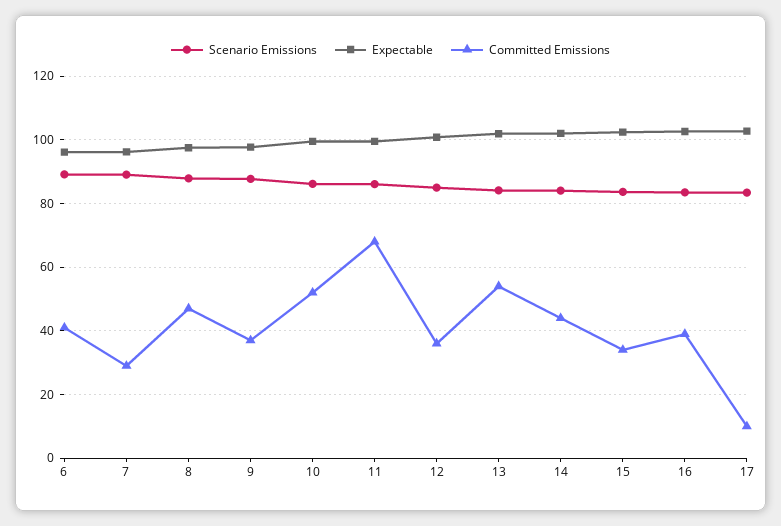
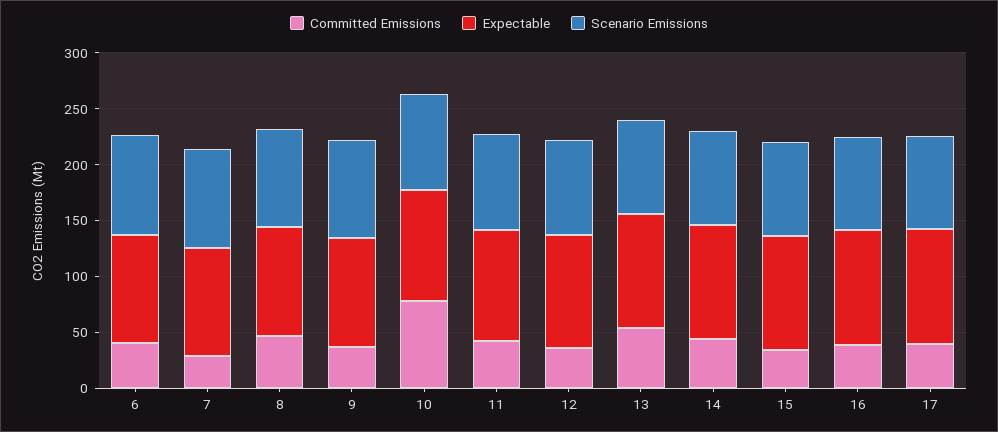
Committed Emissions, 10: 52 -> 80
Committed Emissions, 11: 68 -> 40
Committed Emissions, 17: 10 -> 40

